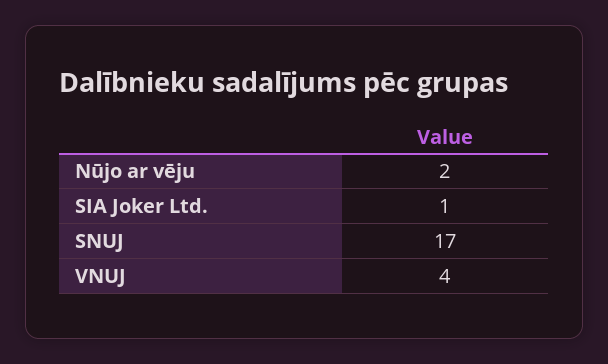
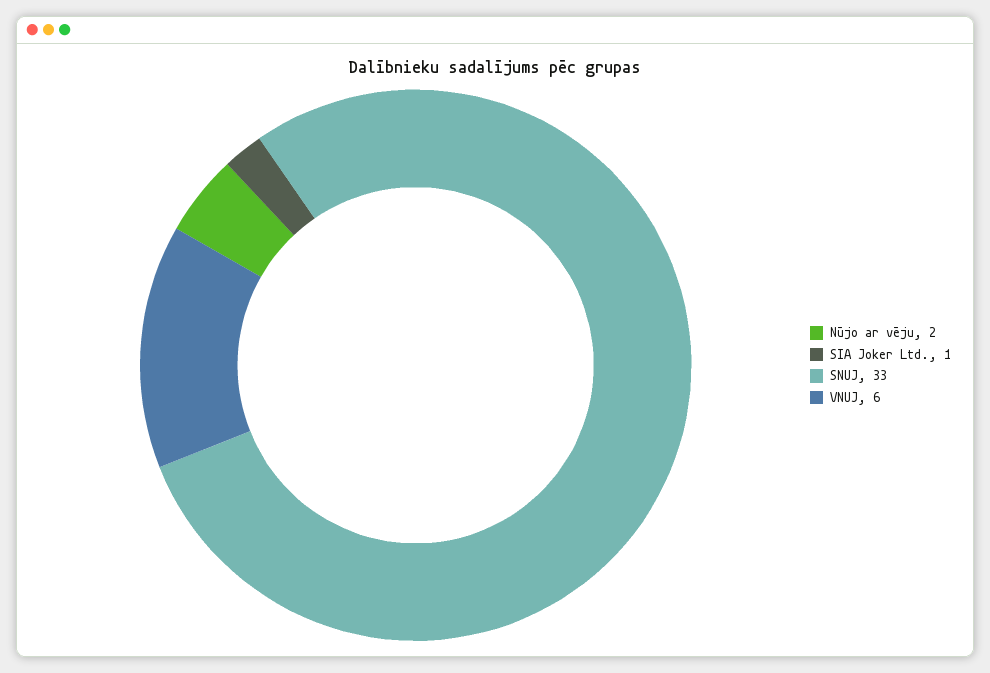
SNUJ: 17 -> 33
VNUJ: 4 -> 6

